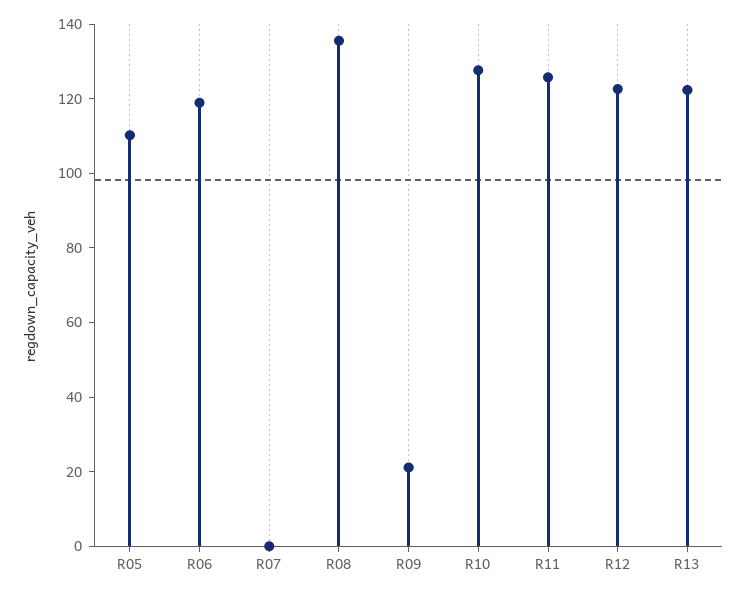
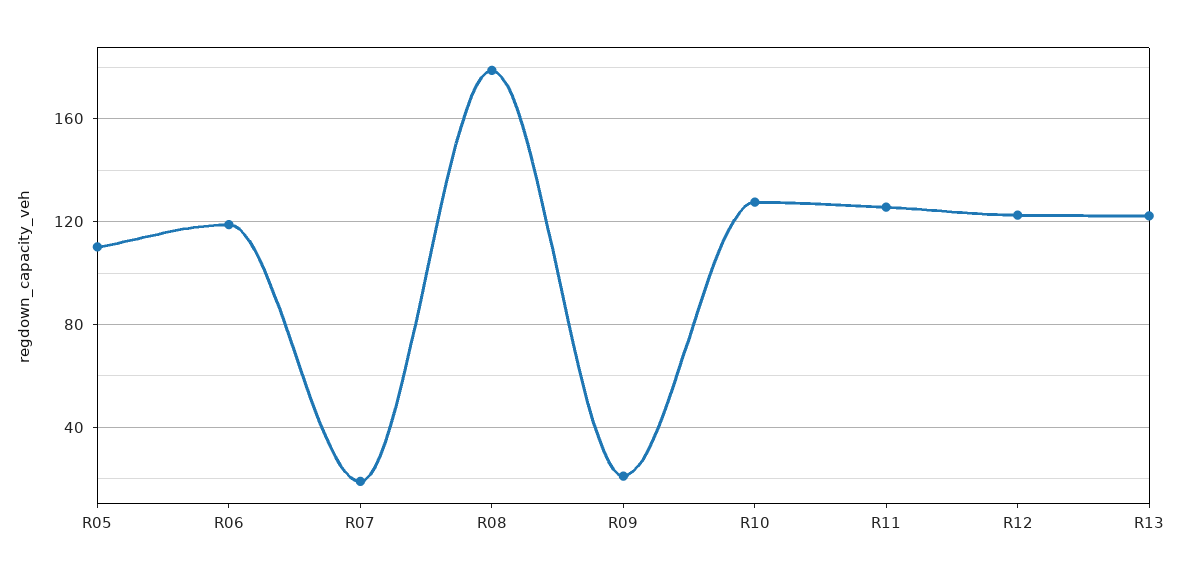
R07: 0 -> 20
R08: 135 -> 180

